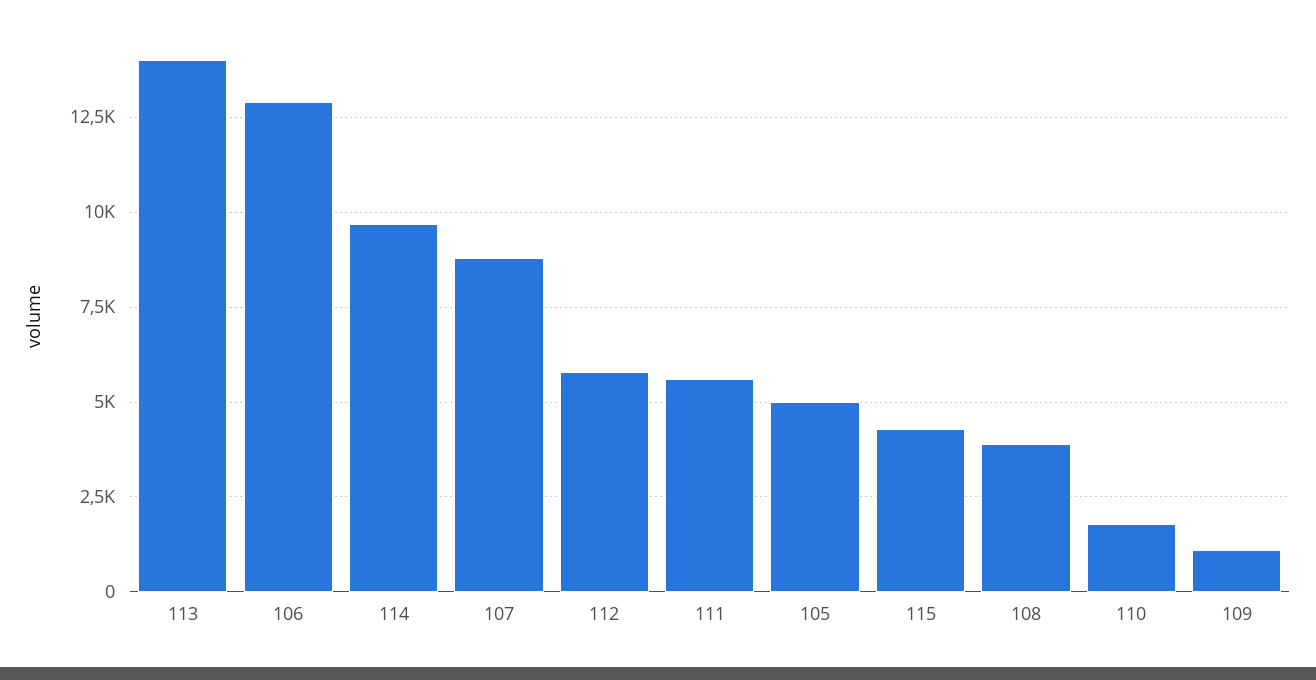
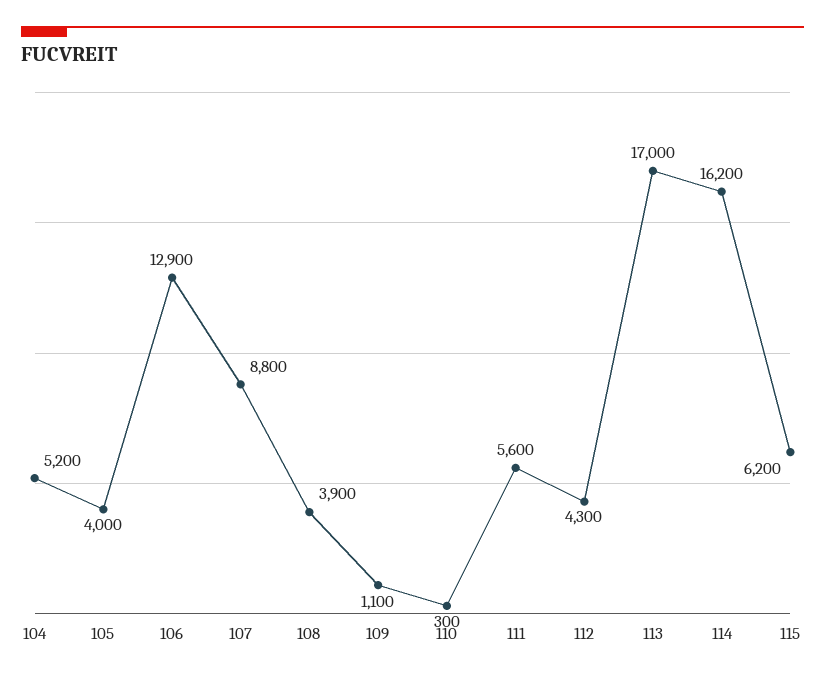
113: 14000 -> 17000
114: 9750 -> 16200
112: 5750 -> 4300
105: 5000 -> 4000
115: 4250 -> 6200
110: 1750 -> 300
104: none -> 5200

